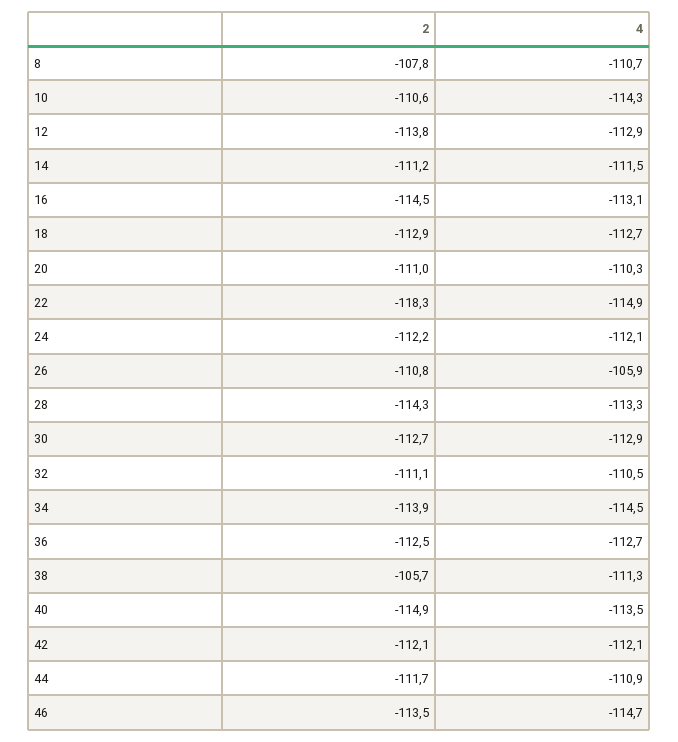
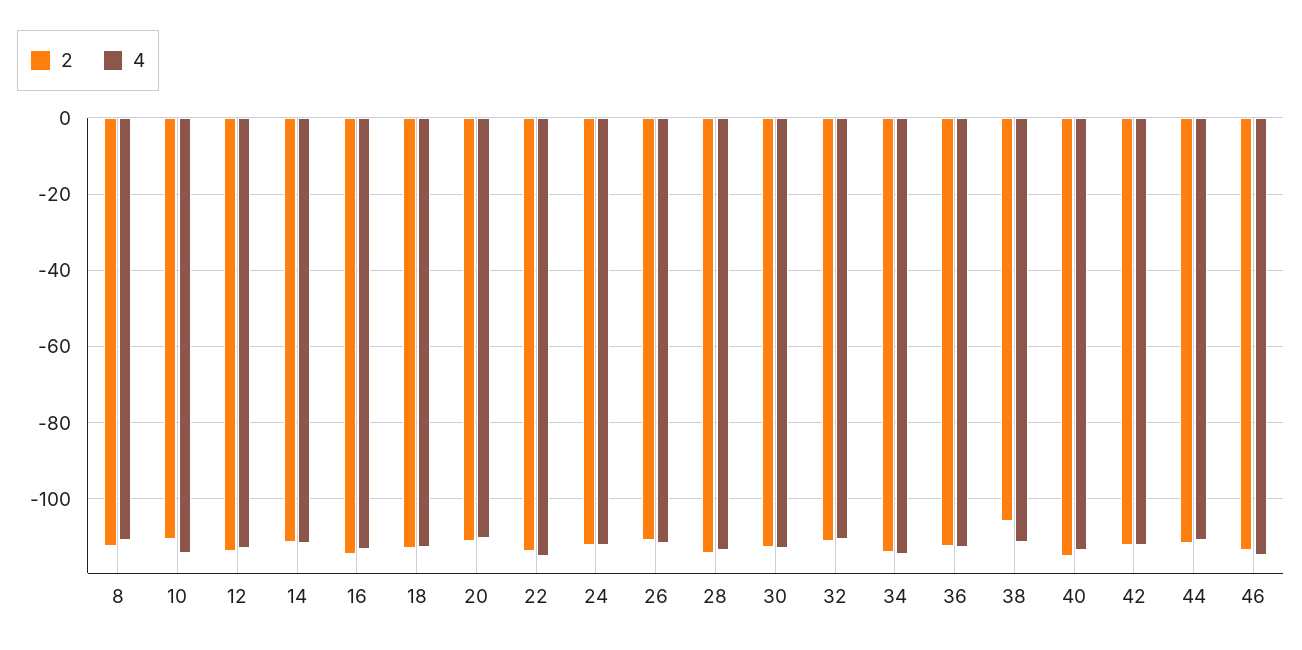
2, 8: -107.8 -> -112
2, 22: -118.3 -> -114
4, 26: -105.9 -> -112

